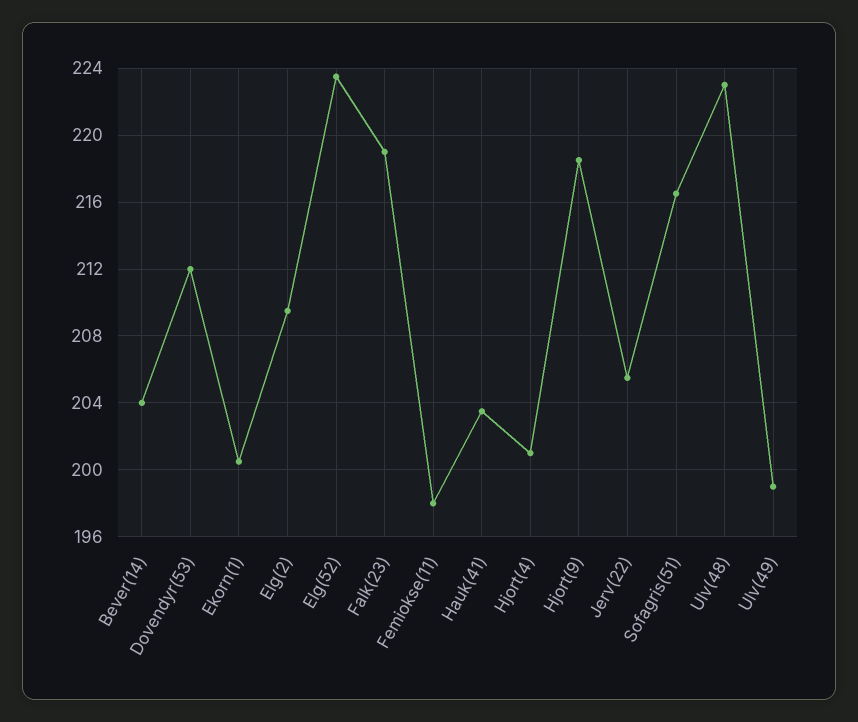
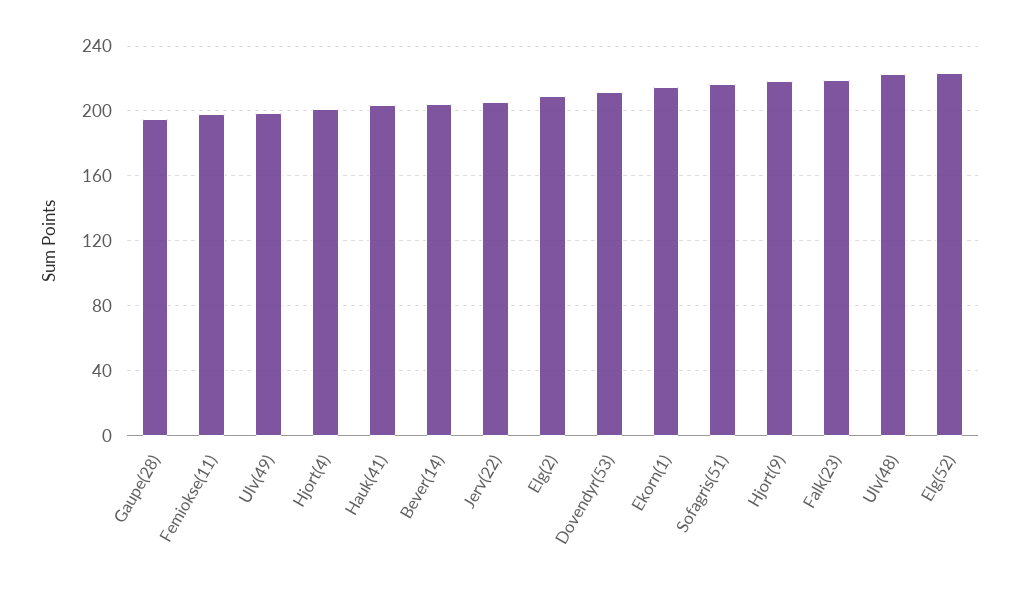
Ekorn(1): 200.5 -> 215
Gaupe(28): none -> 195

